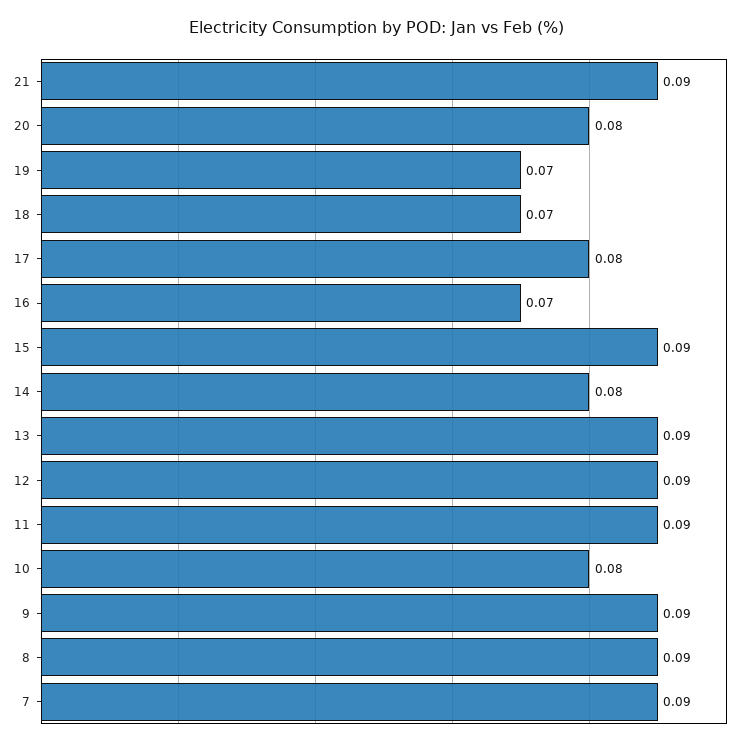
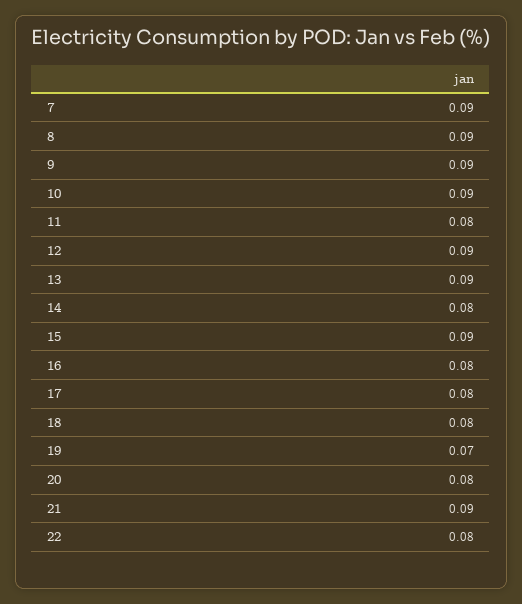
18: 0.07 -> 0.08
16: 0.07 -> 0.08
11: 0.09 -> 0.08
10: 0.08 -> 0.09
22: none -> 0.08

